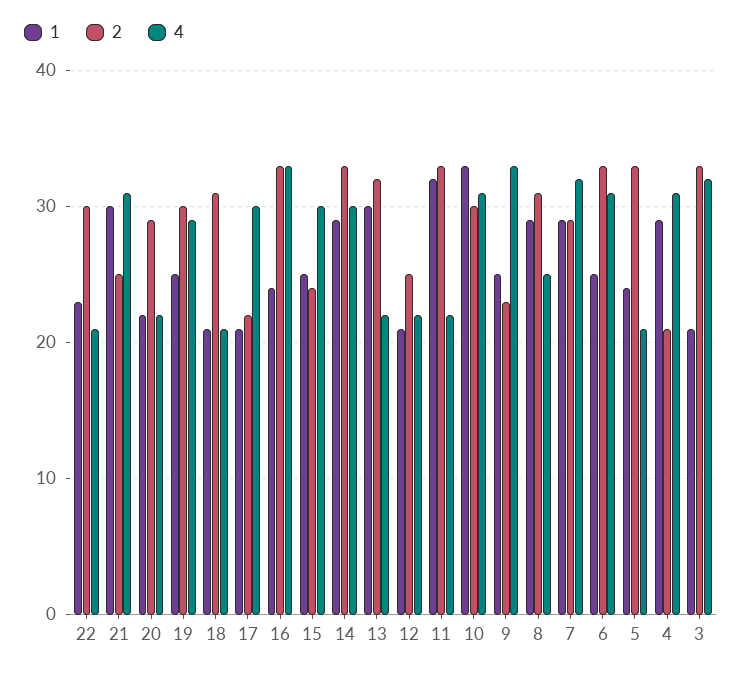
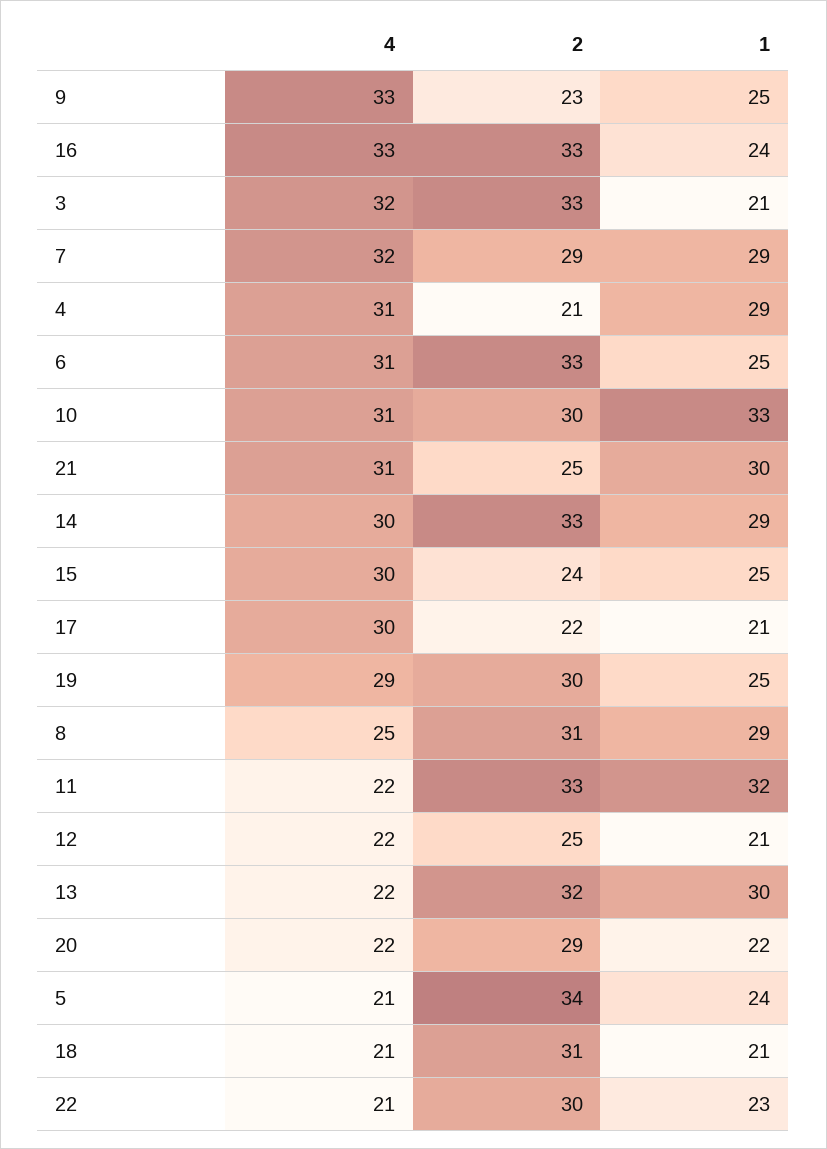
2, 5: 33 -> 34

